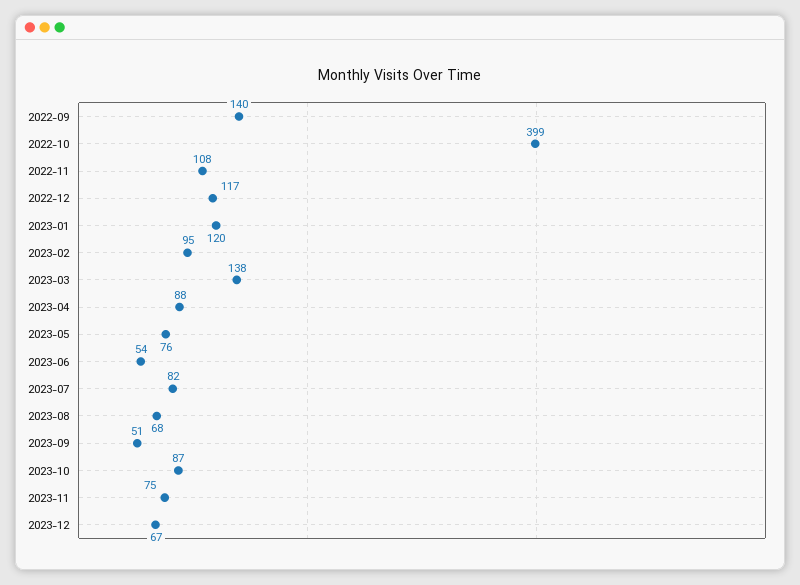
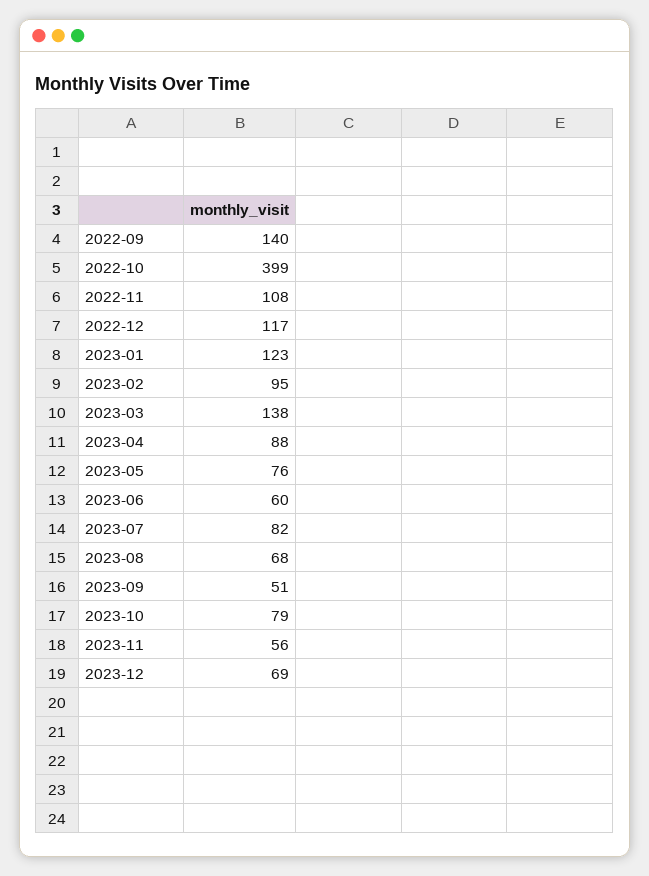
2023-01: 120 -> 123
2023-06: 54 -> 60
2023-10: 87 -> 79
2023-11: 75 -> 56
2023-12: 67 -> 69

